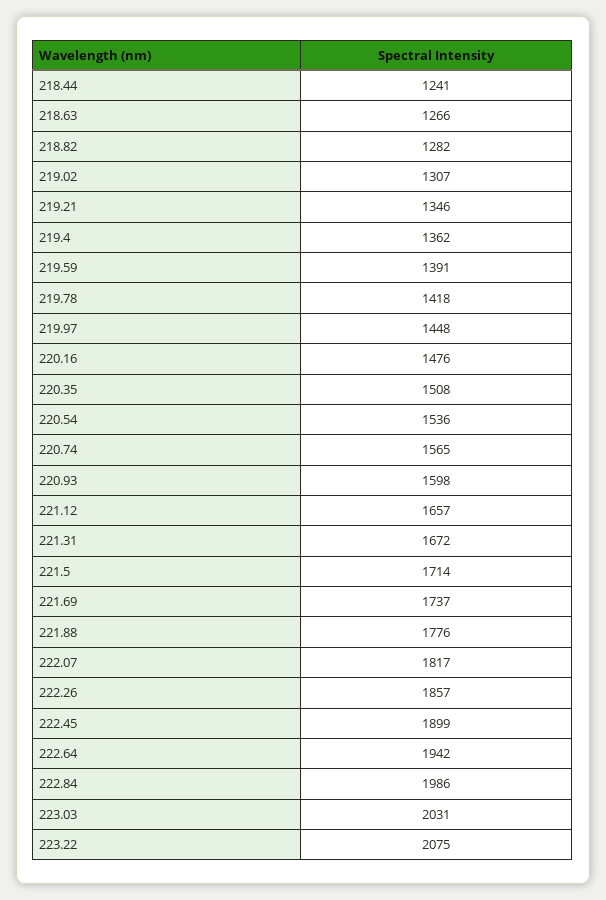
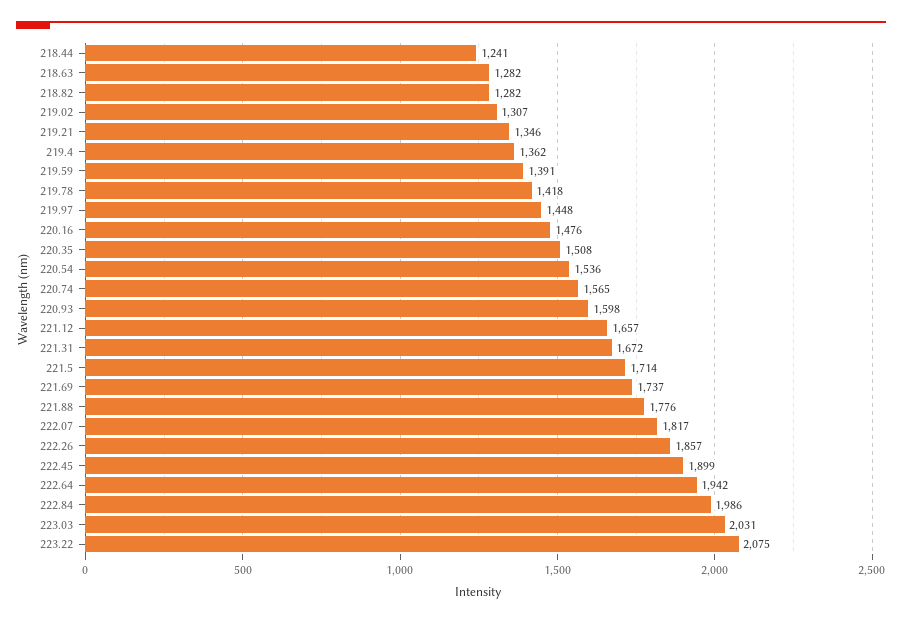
218.63: 1266 -> 1282

